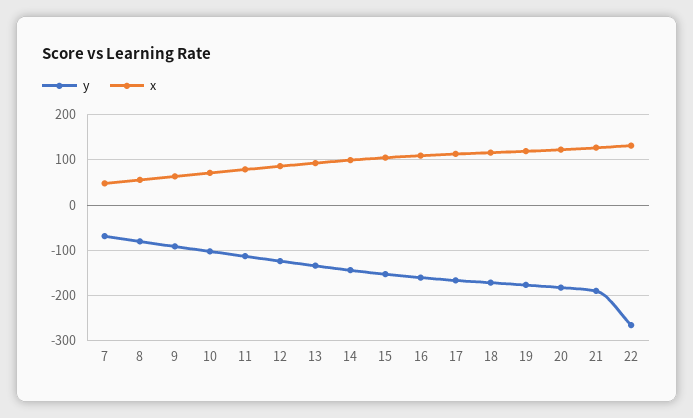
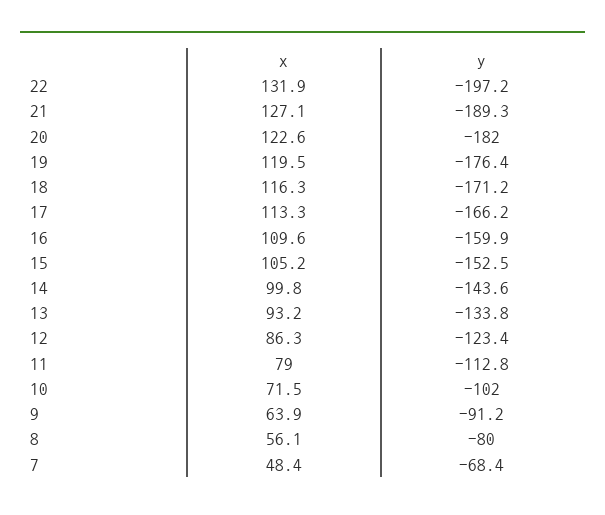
y, 22: -260 -> -197.2

